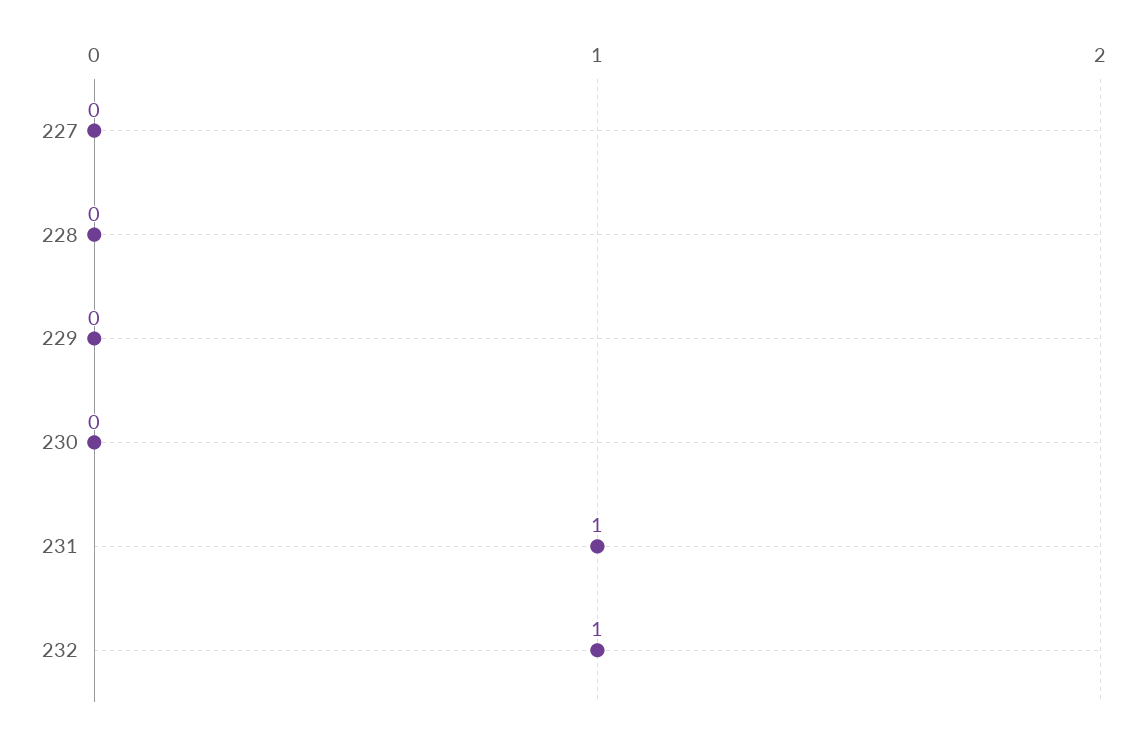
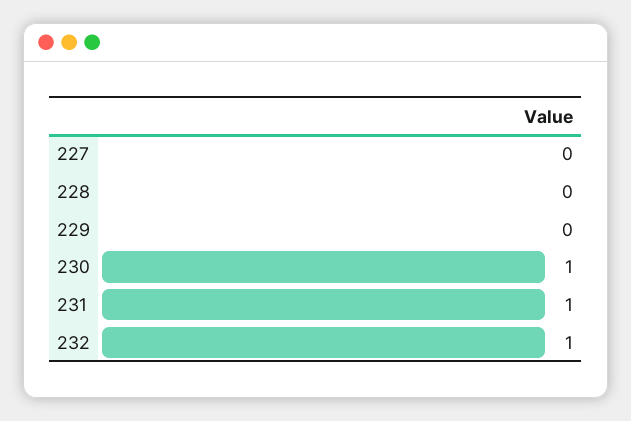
230: 0 -> 1

